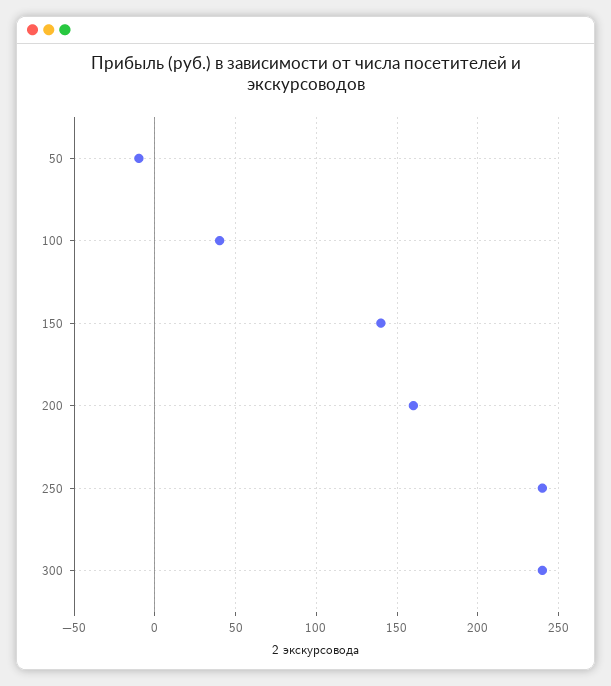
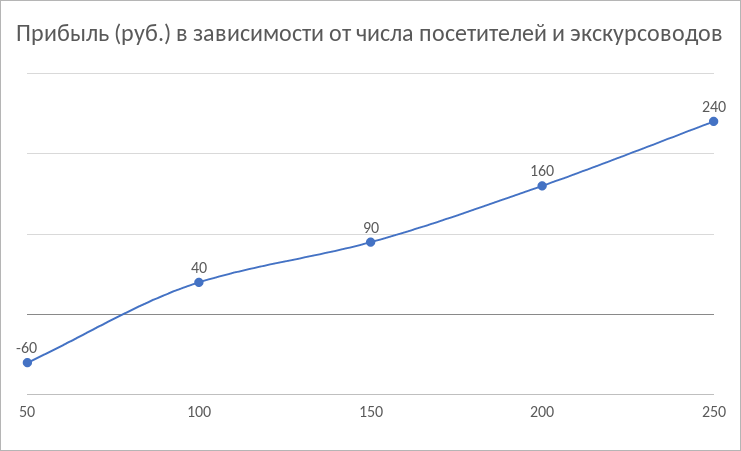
50: -10 -> -60
150: 140 -> 90
300: 240 -> none

